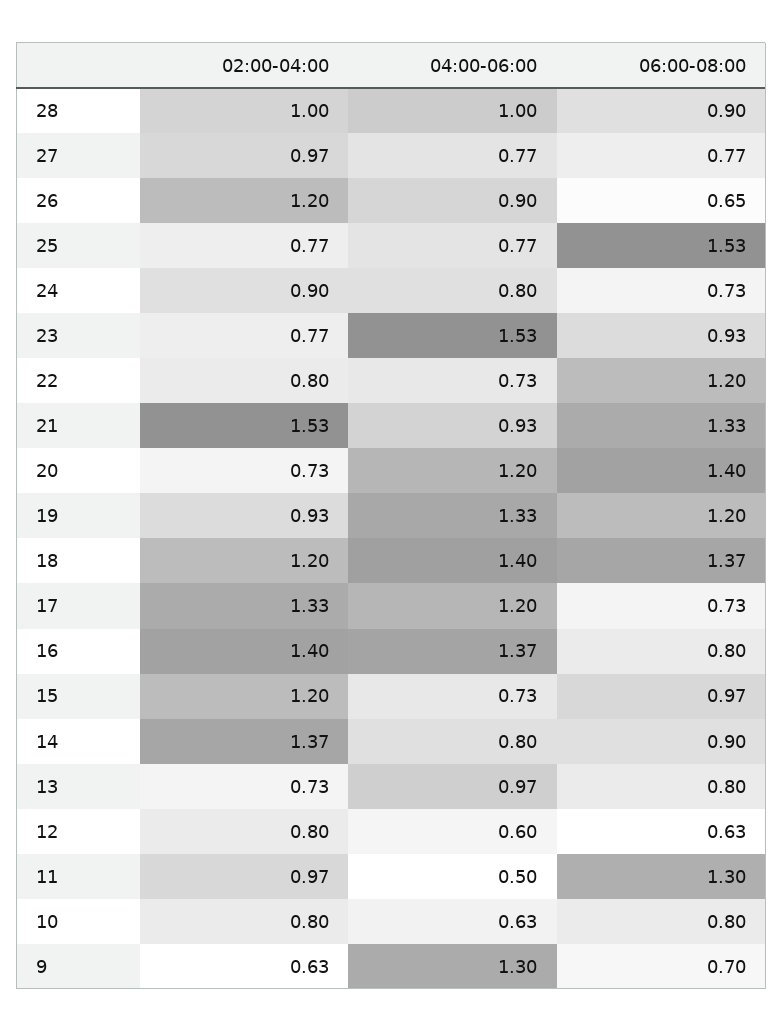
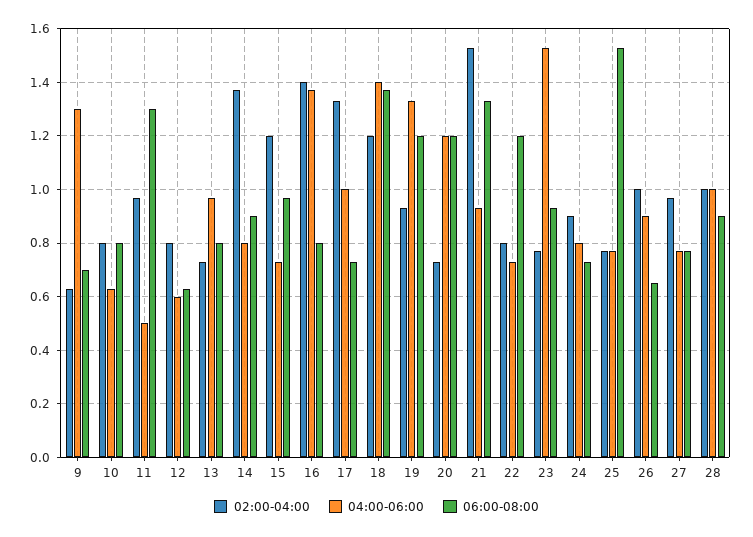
02:00-04:00, 26: 1.2 -> 1
06:00-08:00, 20: 1.4 -> 1.2
04:00-06:00, 17: 1.2 -> 1

